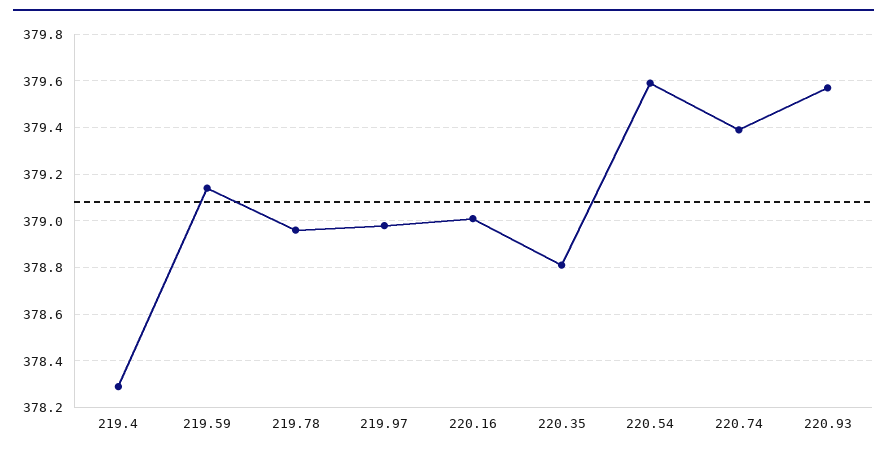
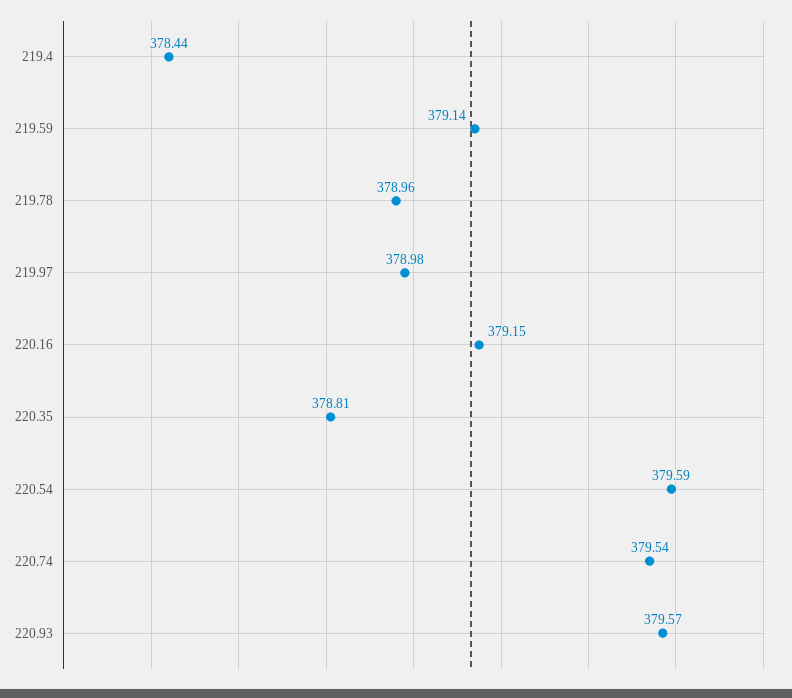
219.4: 378.3 -> 378.44
220.16: 379 -> 379.15
220.74: 379.4 -> 379.54

